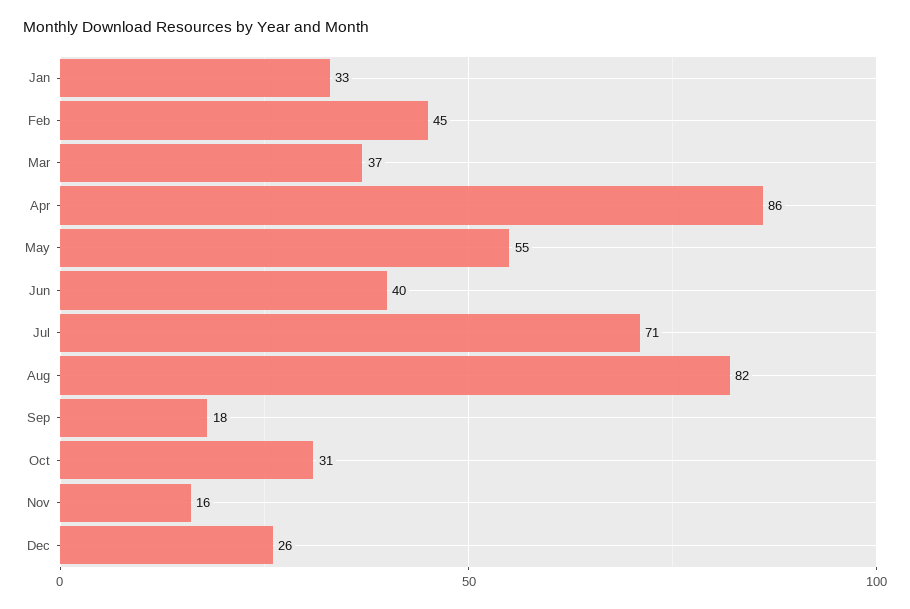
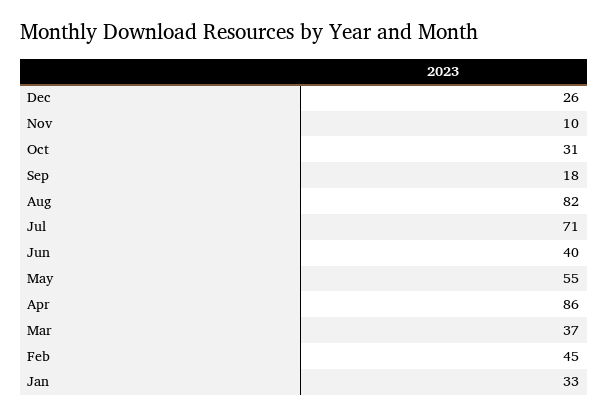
Nov: 16 -> 10

